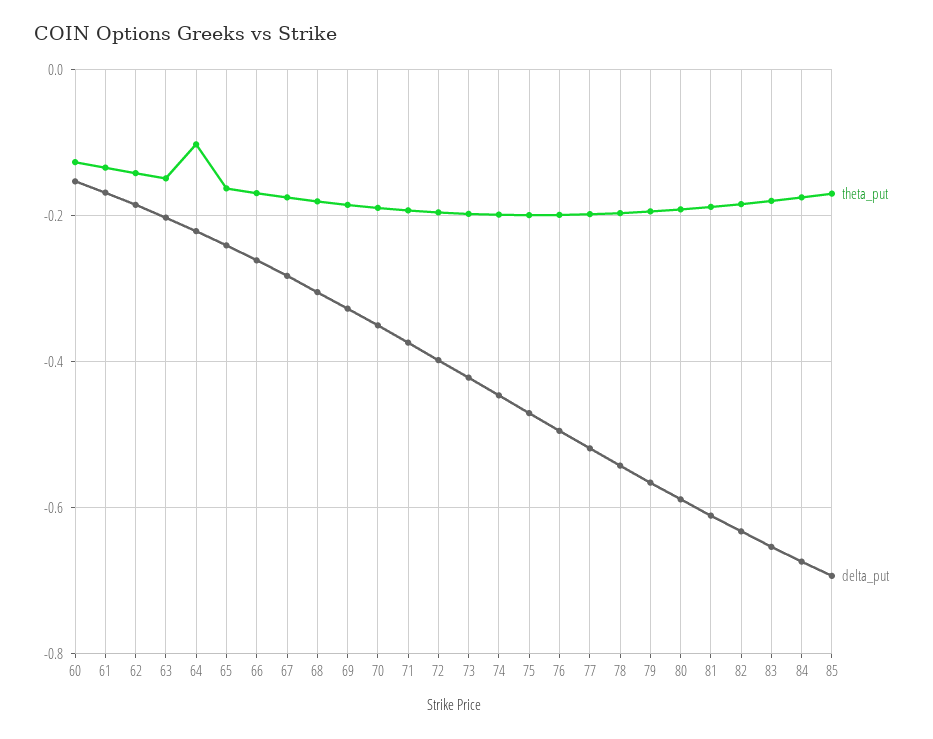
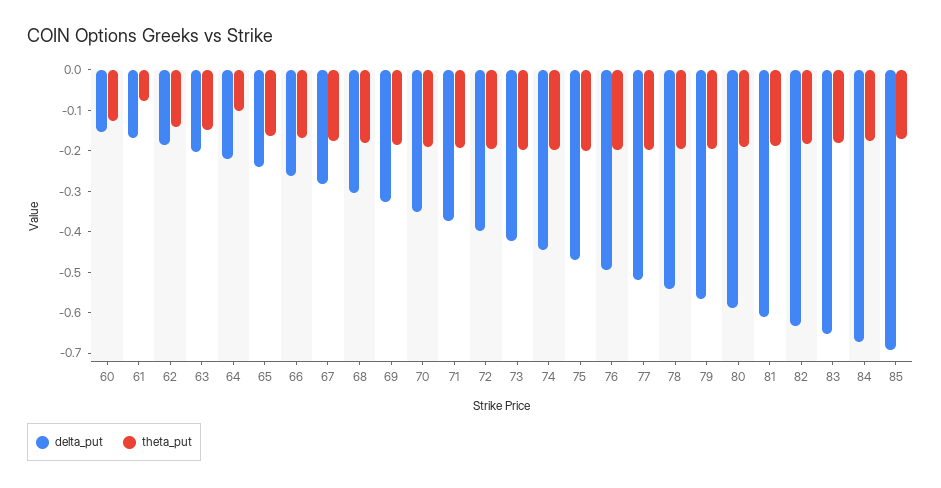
theta_put, 61: -0.14 -> -0.08

